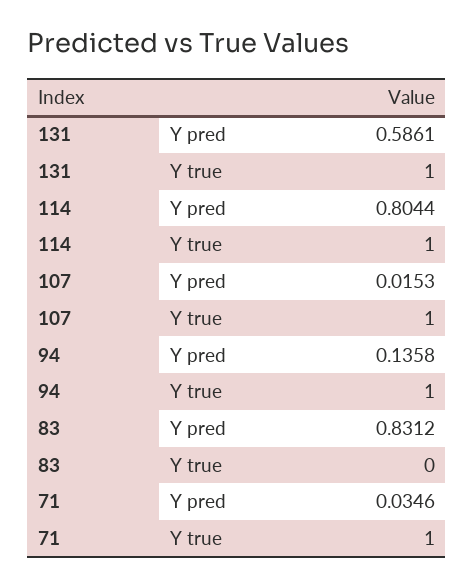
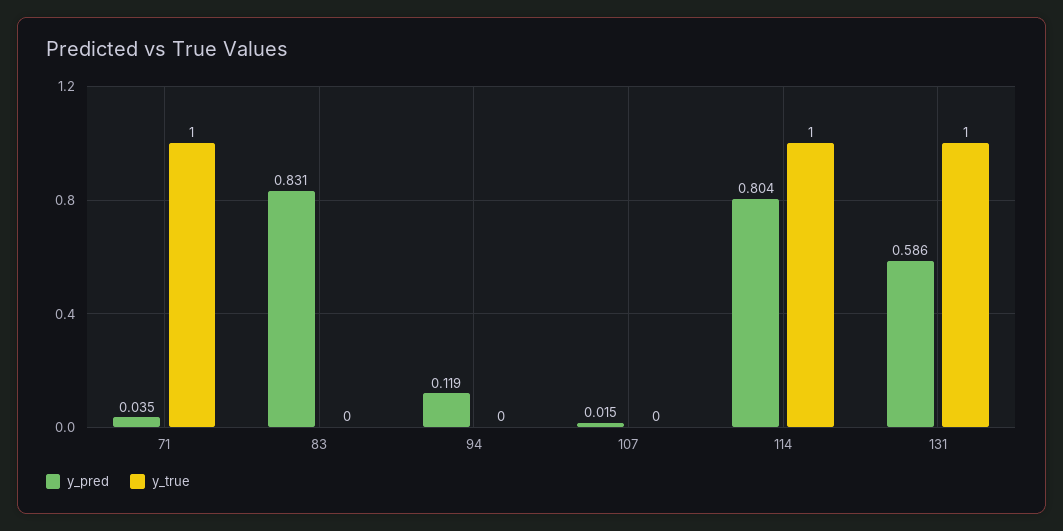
Y true, 107: 1 -> 0
Y pred, 94: 0.1358 -> 0.119
Y true, 94: 1 -> 0

